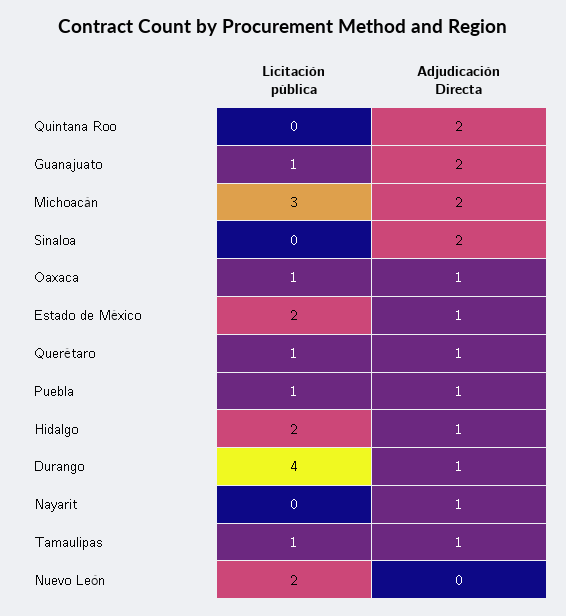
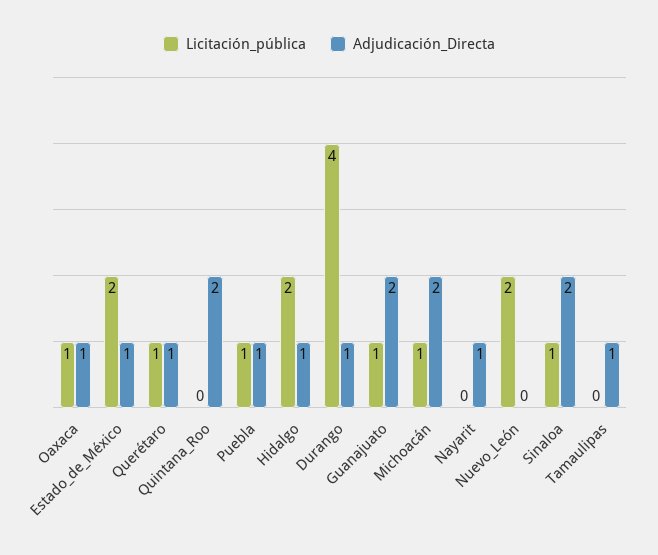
Licitación pública, Michoacán: 3 -> 1
Licitación pública, Sinaloa: 0 -> 1
Licitación pública, Tamaulipas: 1 -> 0

